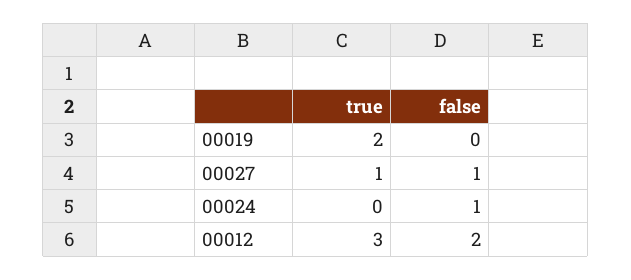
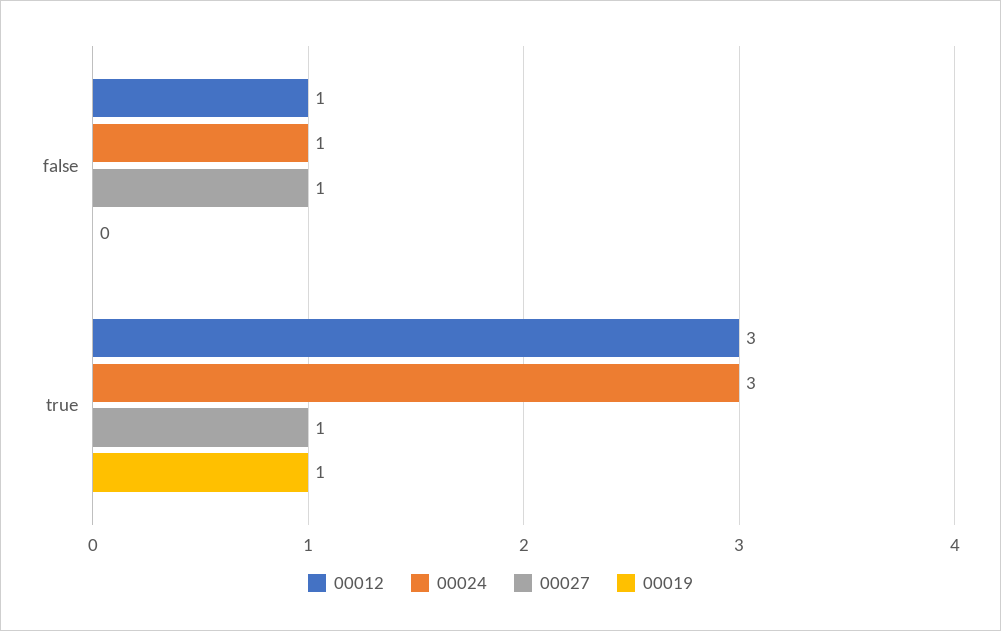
00019, true: 2 -> 1
00024, true: 0 -> 3
00012, false: 2 -> 1

